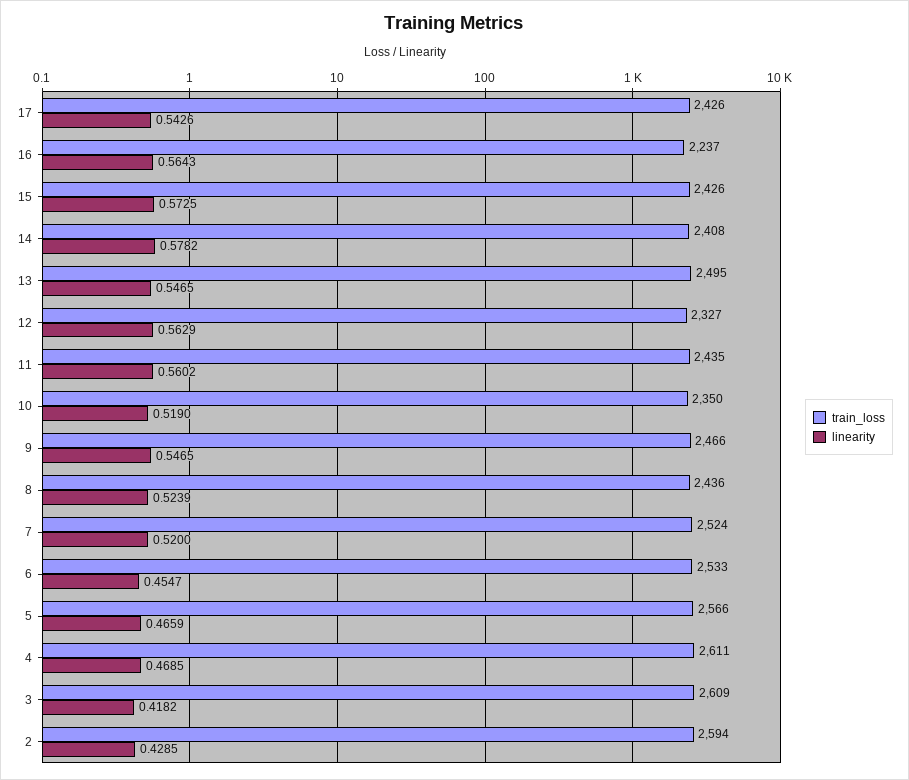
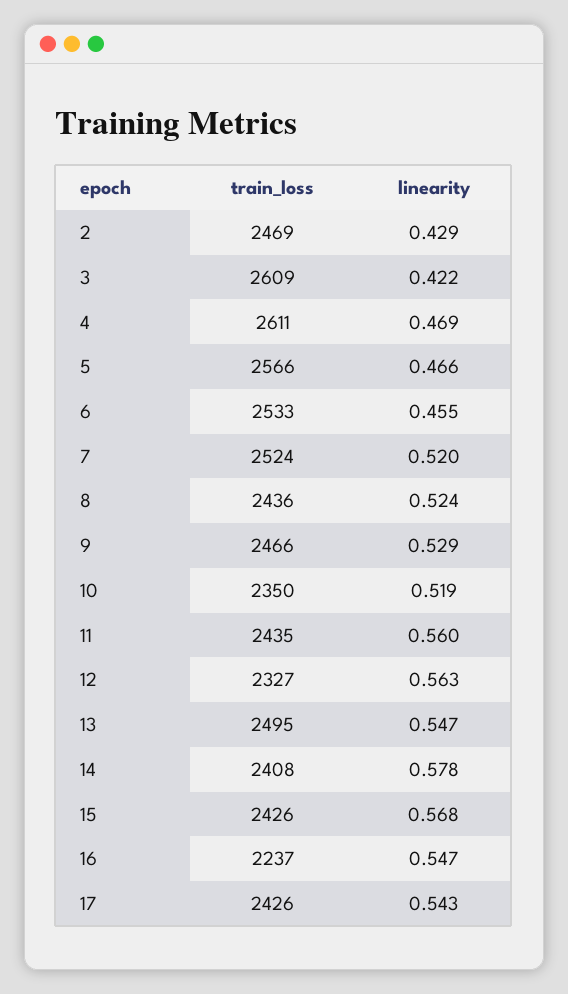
linearity, 16: 0.5643 -> 0.547
linearity, 15: 0.5725 -> 0.568
linearity, 9: 0.5465 -> 0.529
linearity, 3: 0.4182 -> 0.422
train_loss, 2: 2594 -> 2469

